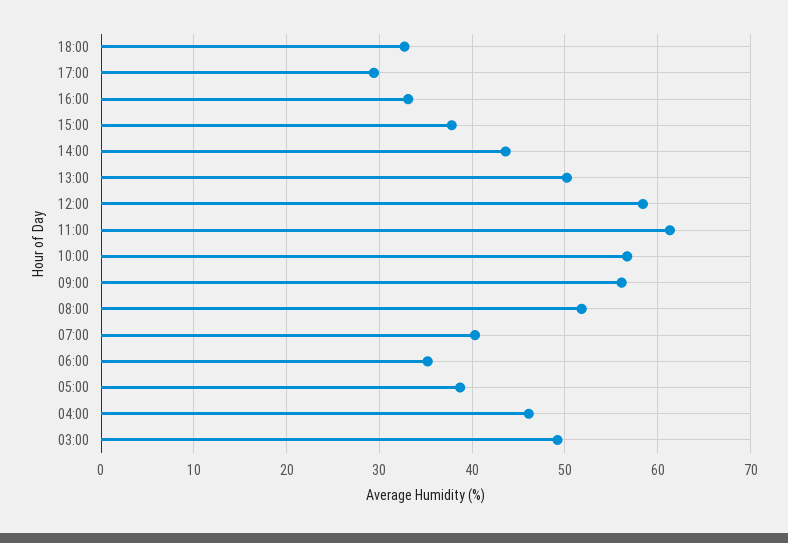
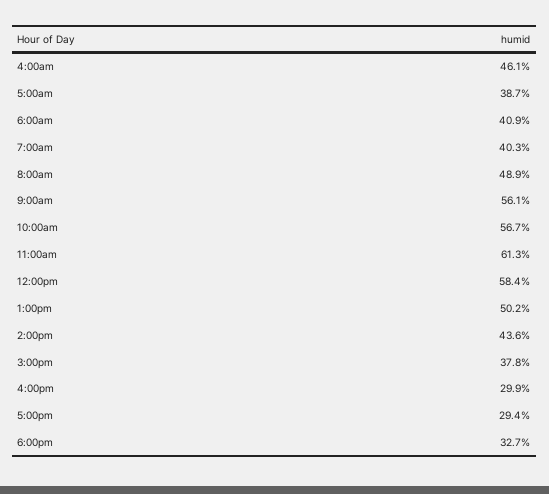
16:00: 33 -> 29.9
08:00: 52 -> 48.9
06:00: 35 -> 40.9
03:00: 49 -> none

